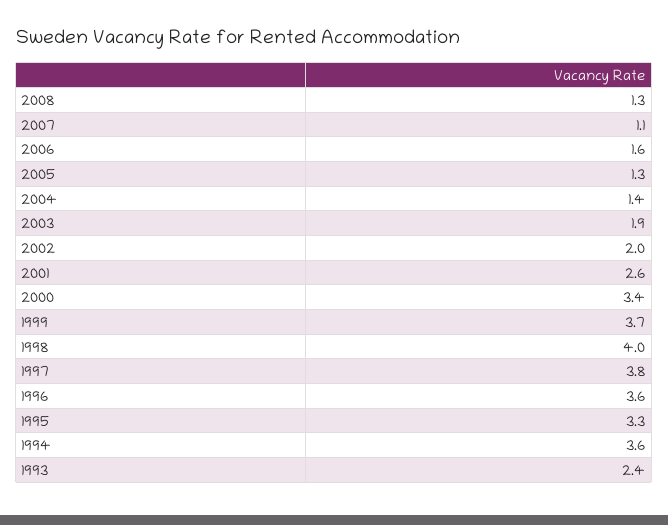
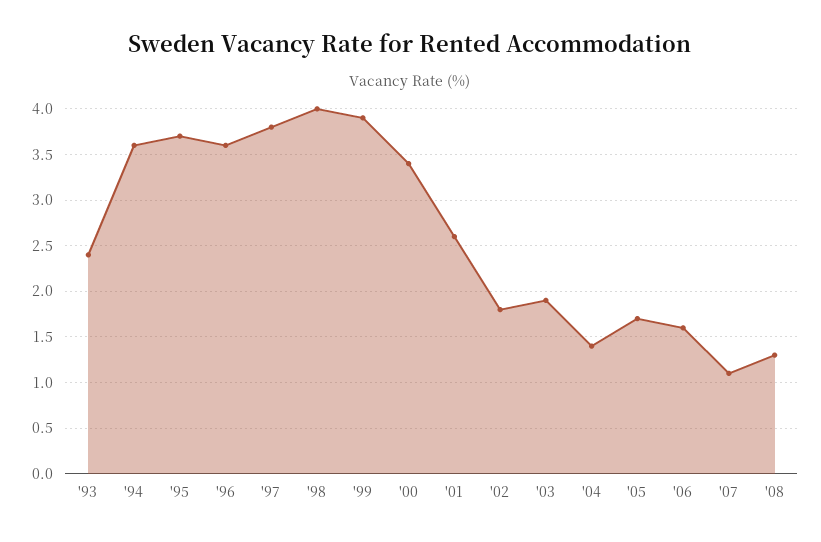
2005: 1.3 -> 1.7
2002: 2 -> 1.8
1999: 3.7 -> 3.9
1995: 3.3 -> 3.7

